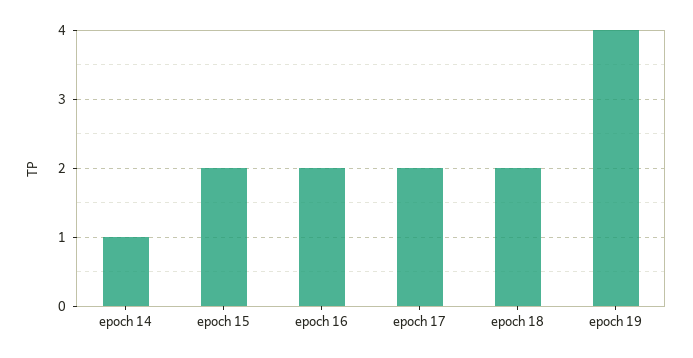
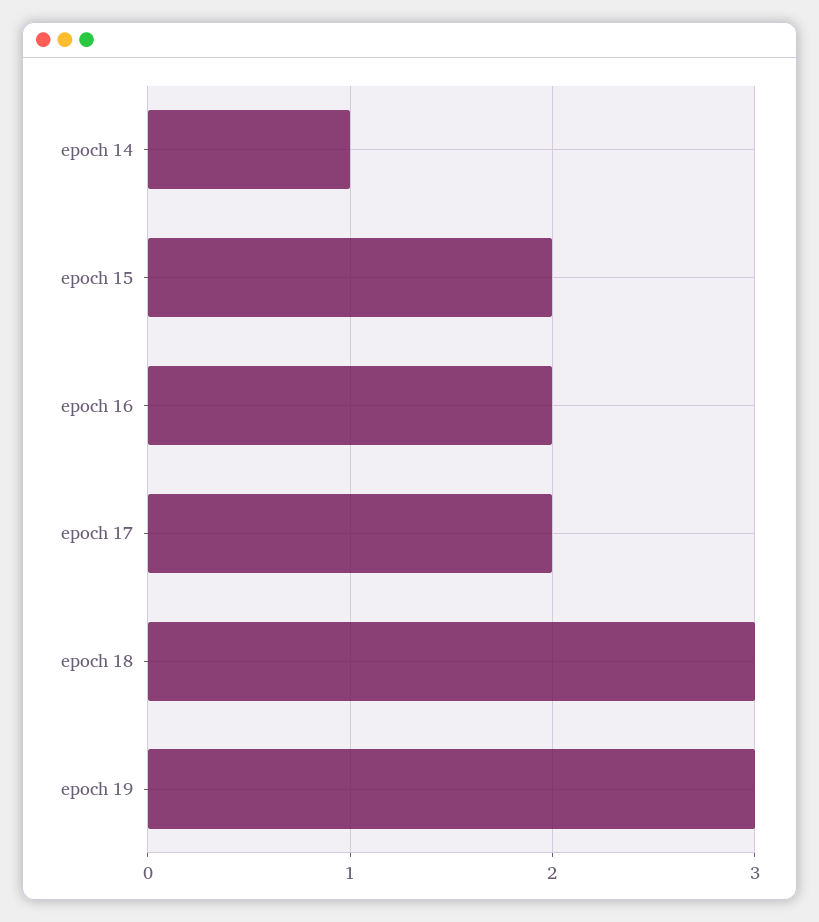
epoch 18: 2 -> 3
epoch 19: 4 -> 3

